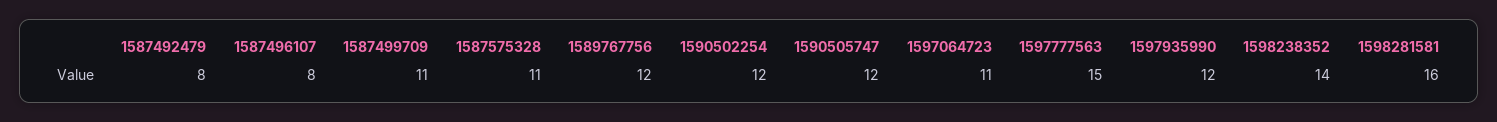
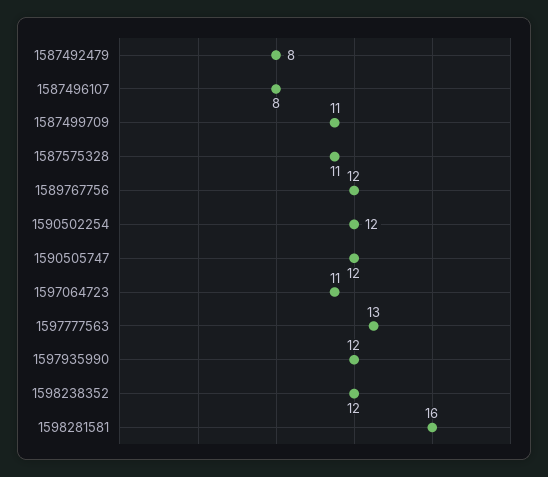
1597777563: 15 -> 13
1598238352: 14 -> 12

